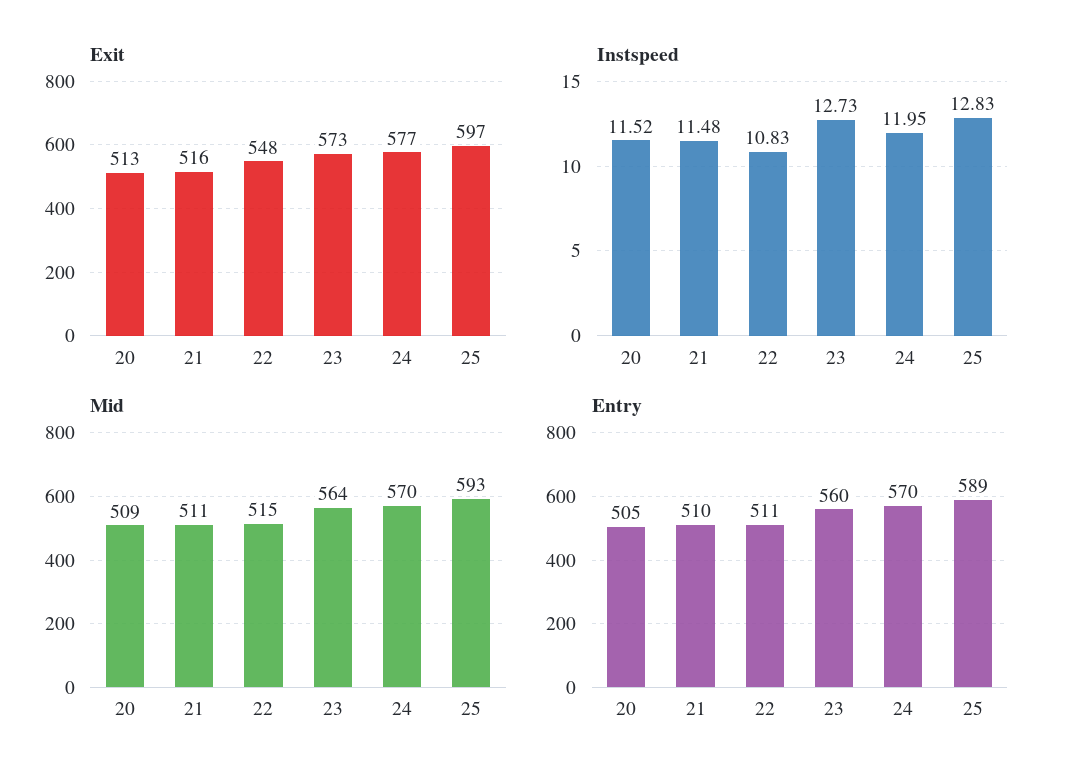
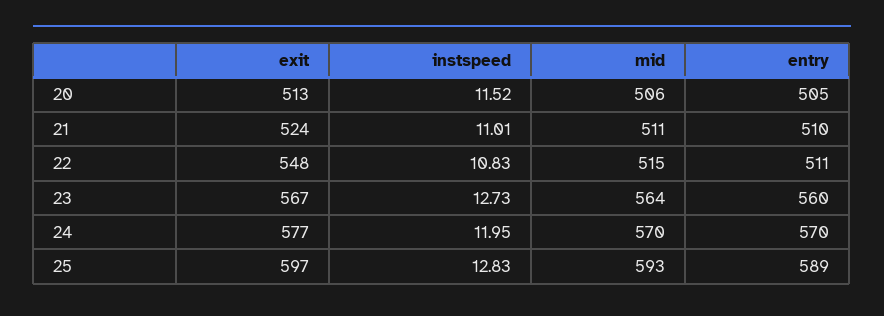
Exit, 21: 516 -> 524
Exit, 23: 573 -> 567
Instspeed, 21: 11.48 -> 11.01
Mid, 20: 509 -> 506

